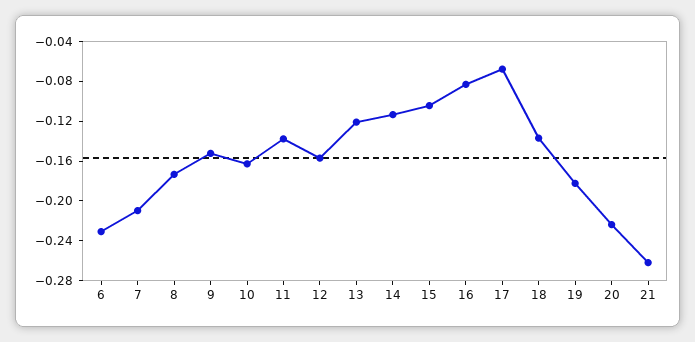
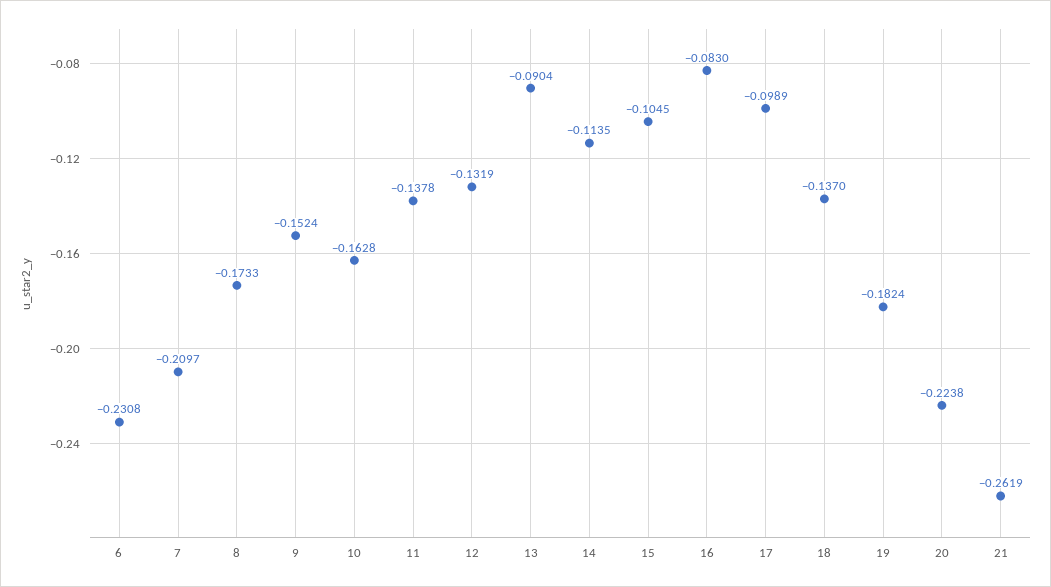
12: -0.16 -> -0.1319
13: -0.12 -> -0.0904
17: -0.07 -> -0.0989

